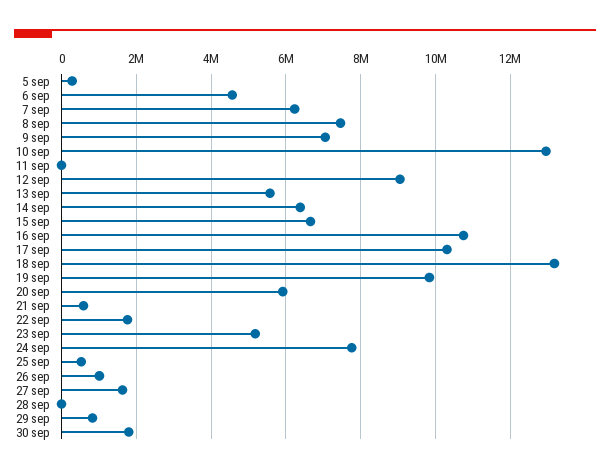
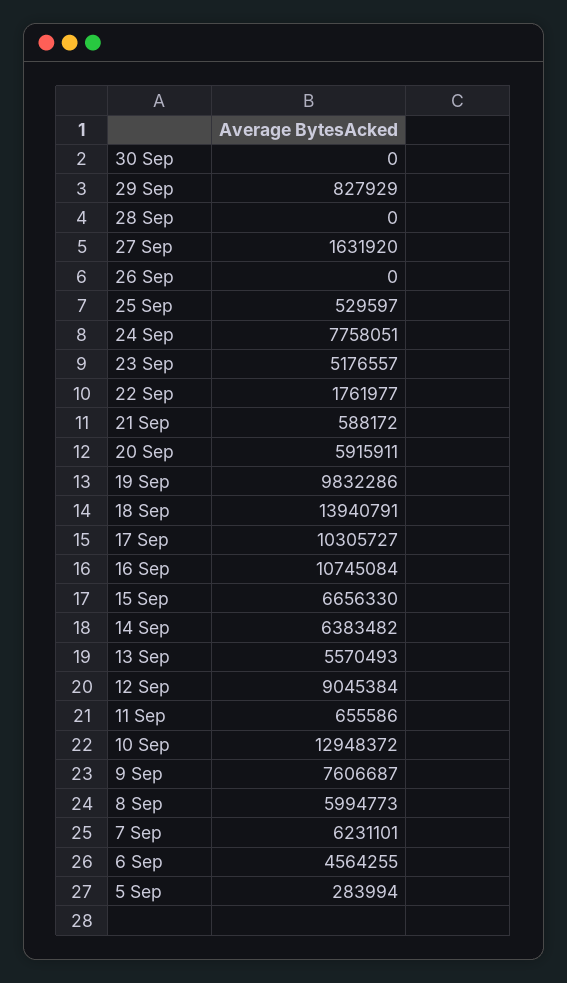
8 sep: 7400000 -> 5994773
9 sep: 7000000 -> 7606687
11 sep: 0 -> 655586
18 sep: 13200000 -> 13940791
26 sep: 1000000 -> 0
30 sep: 1800000 -> 0

